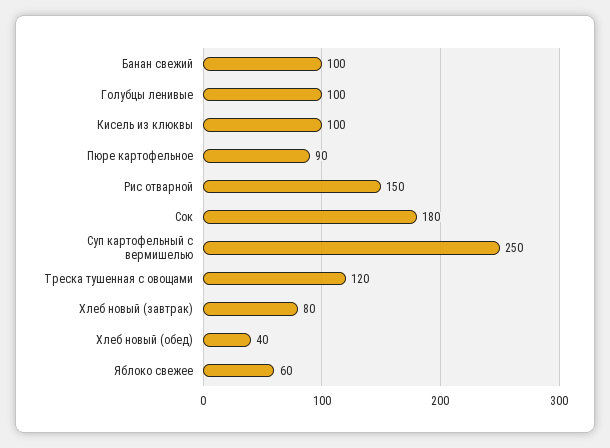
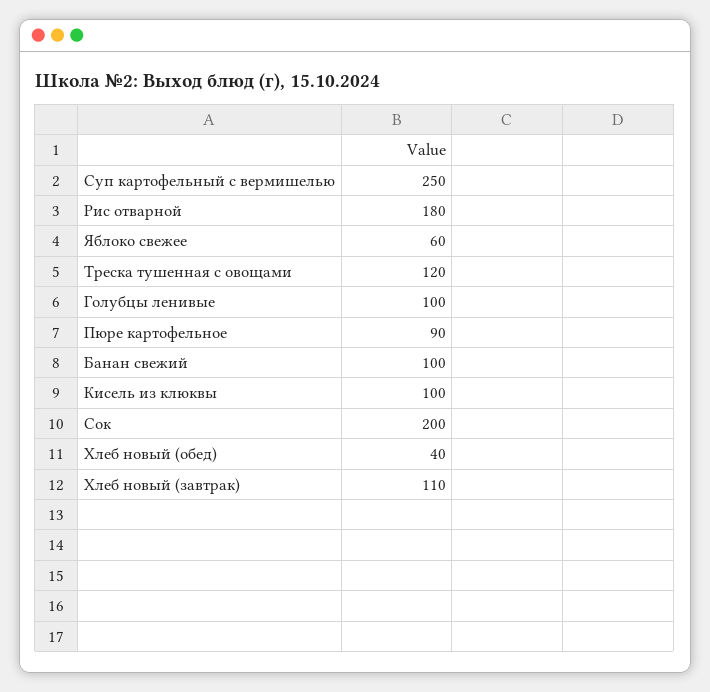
Рис отварной: 150 -> 180
Сок: 180 -> 200
Хлеб новый (завтрак): 80 -> 110

